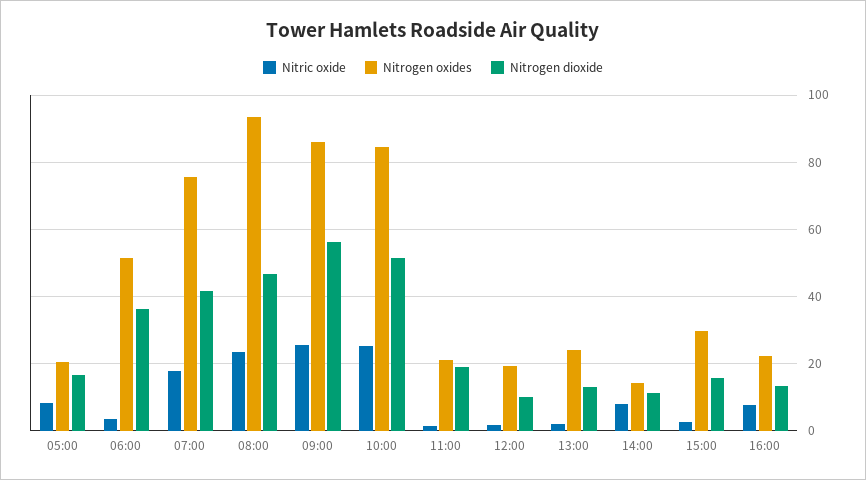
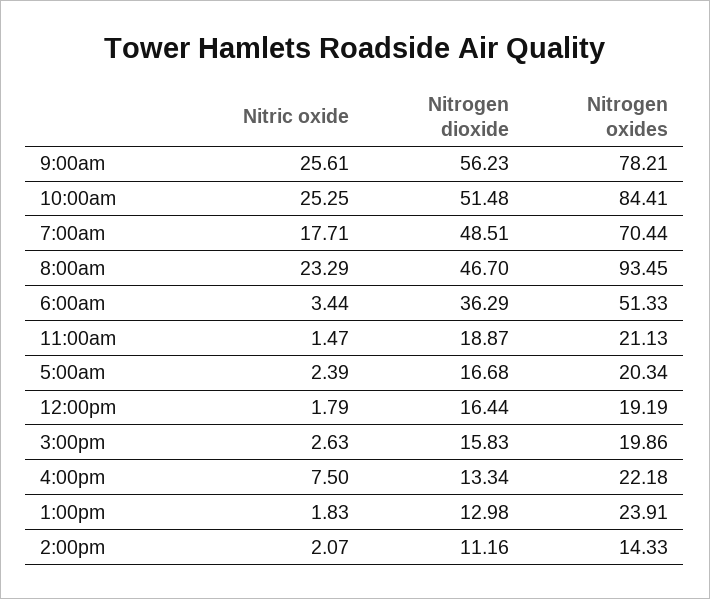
Nitric oxide, 05:00: 8 -> 2.39
Nitrogen oxides, 07:00: 76 -> 70.44
Nitrogen dioxide, 07:00: 42 -> 48.51
Nitrogen oxides, 09:00: 86 -> 78.21
Nitrogen dioxide, 12:00: 10 -> 16.44
Nitric oxide, 14:00: 8 -> 2.07
Nitrogen oxides, 15:00: 30 -> 19.86

